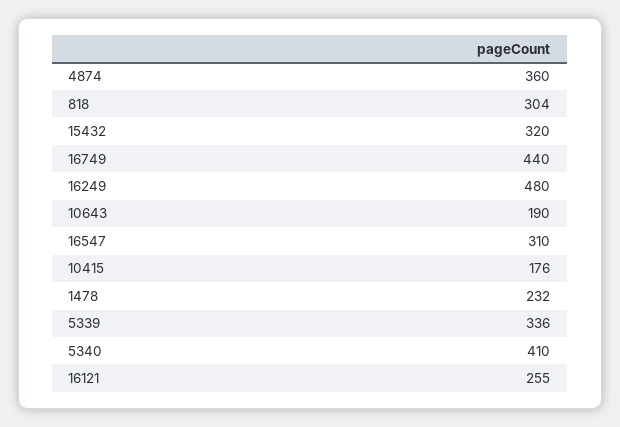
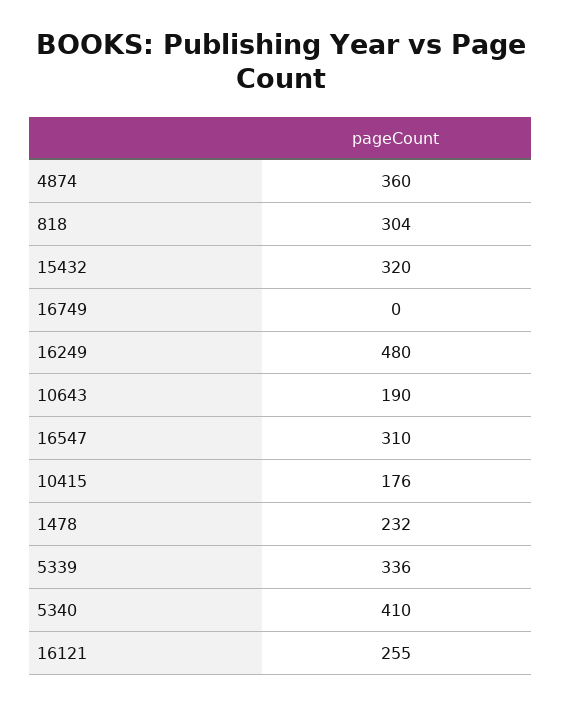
16749: 440 -> 0

